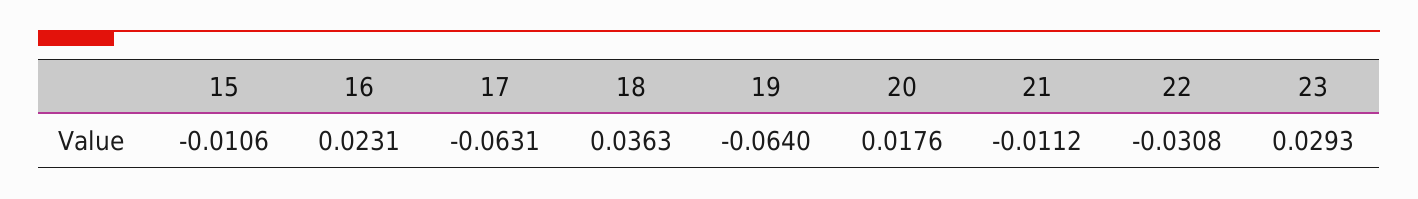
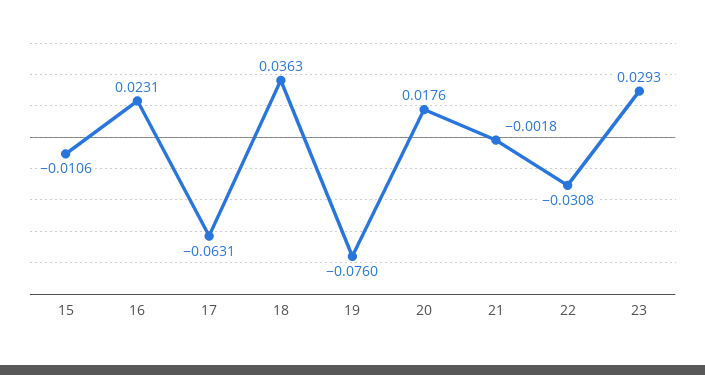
19: -0.064 -> -0.076
21: -0.0112 -> -0.0018

